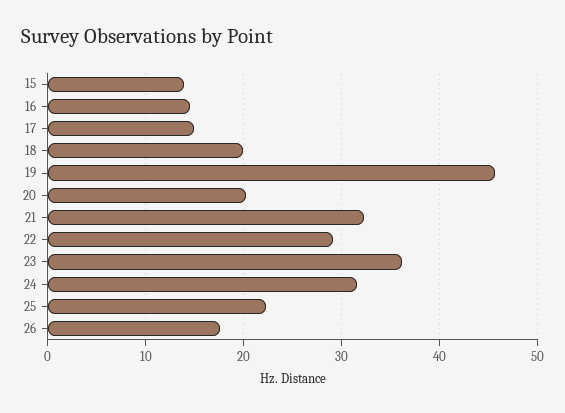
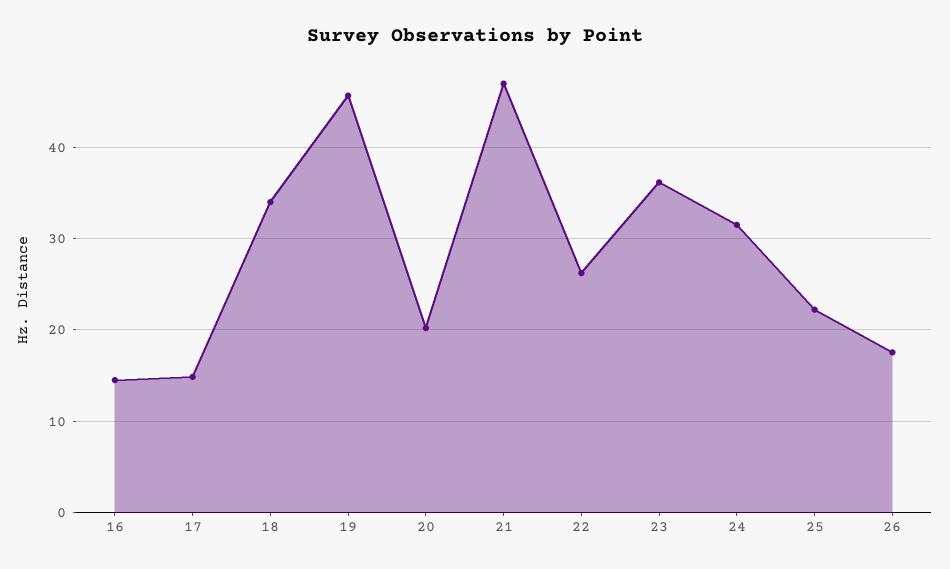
15: 14 -> none
18: 20 -> 34
21: 32 -> 47
22: 29 -> 26

